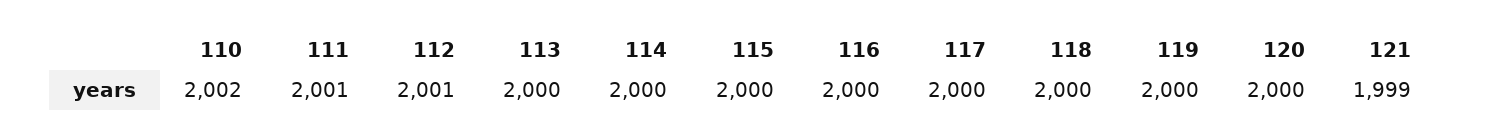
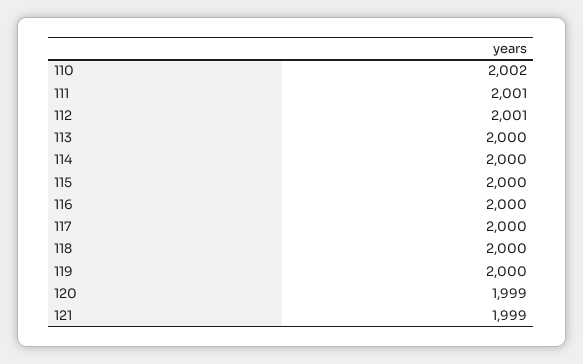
120: 2000 -> 1999

